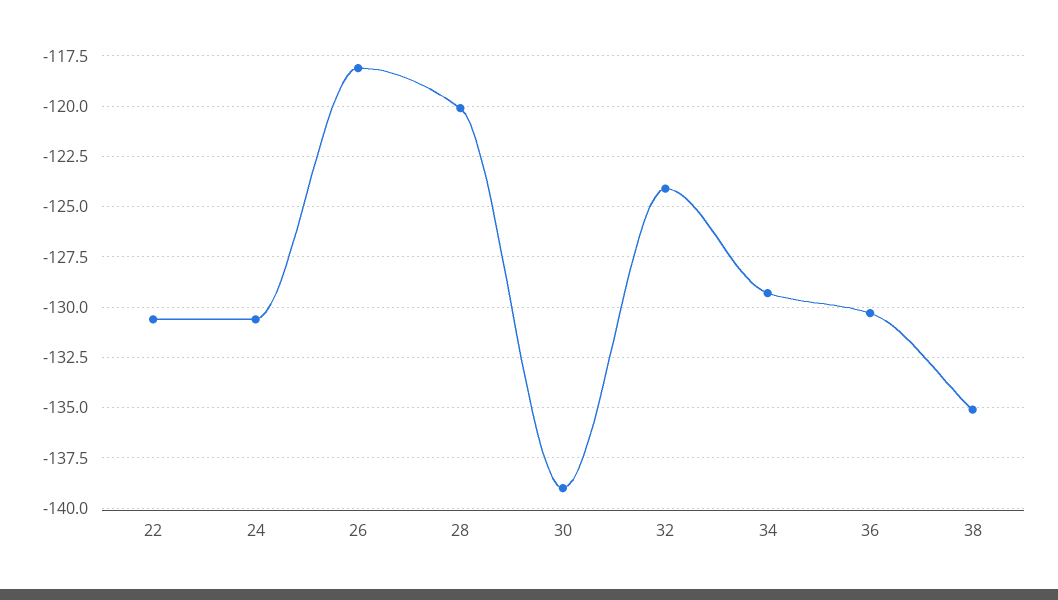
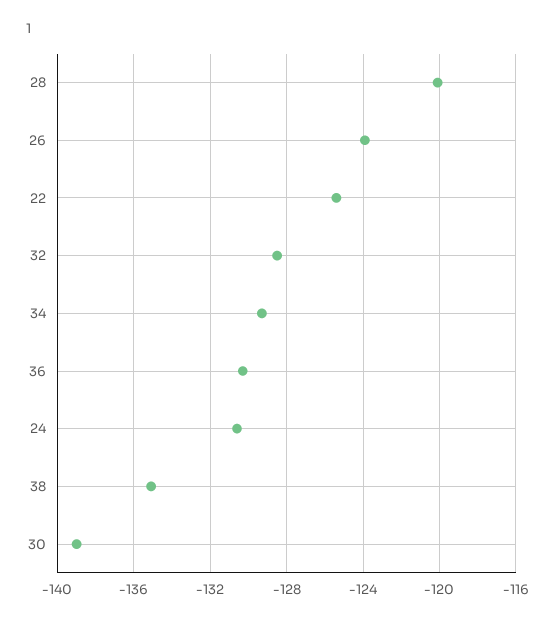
22: -130.5 -> -125.5
26: -118 -> -124
32: -124 -> -128.5

